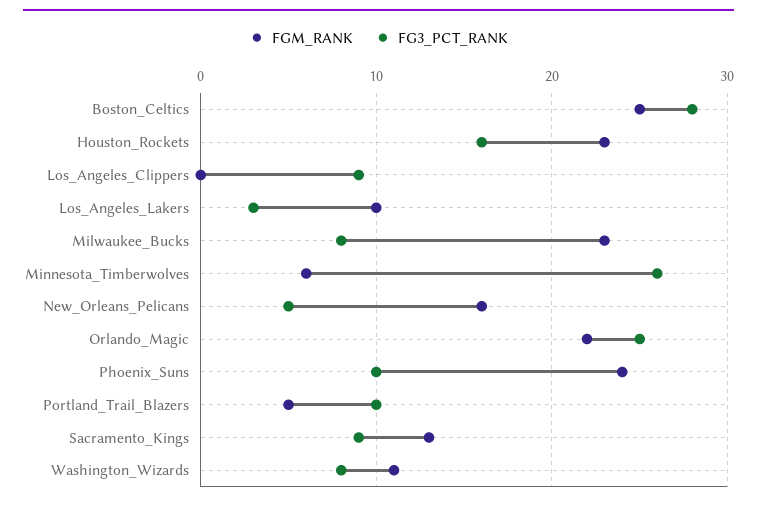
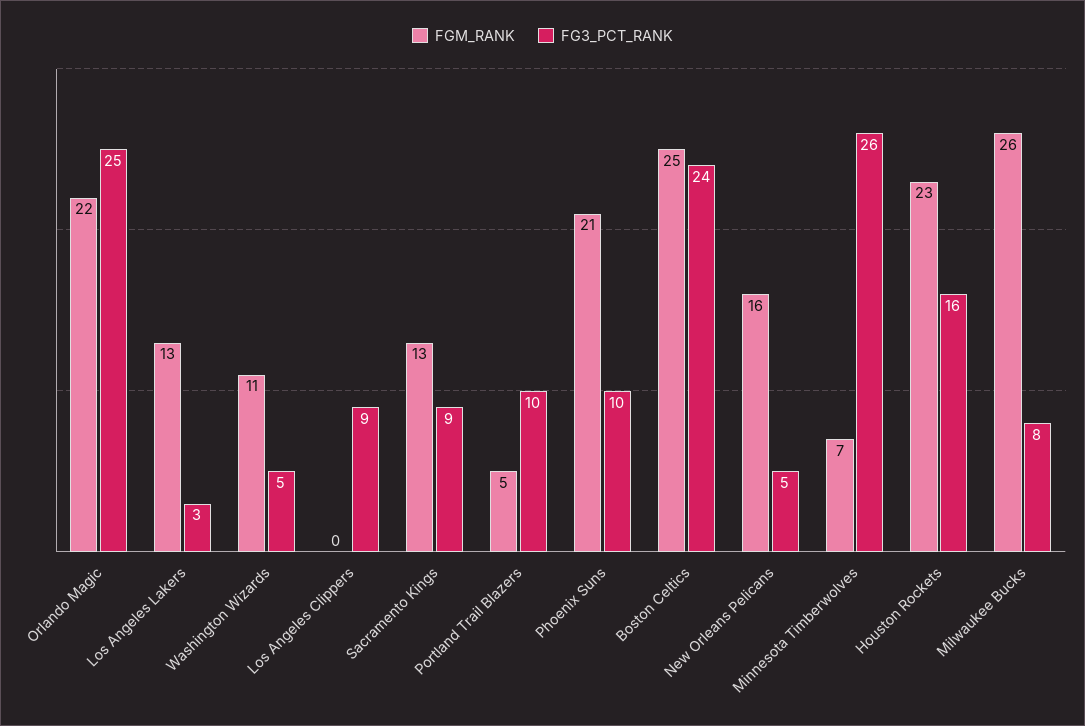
FG3_PCT_RANK, Boston_Celtics: 28 -> 24
FGM_RANK, Los_Angeles_Lakers: 10 -> 13
FGM_RANK, Milwaukee_Bucks: 23 -> 26
FGM_RANK, Minnesota_Timberwolves: 6 -> 7
FGM_RANK, Phoenix_Suns: 24 -> 21
FG3_PCT_RANK, Washington_Wizards: 8 -> 5

